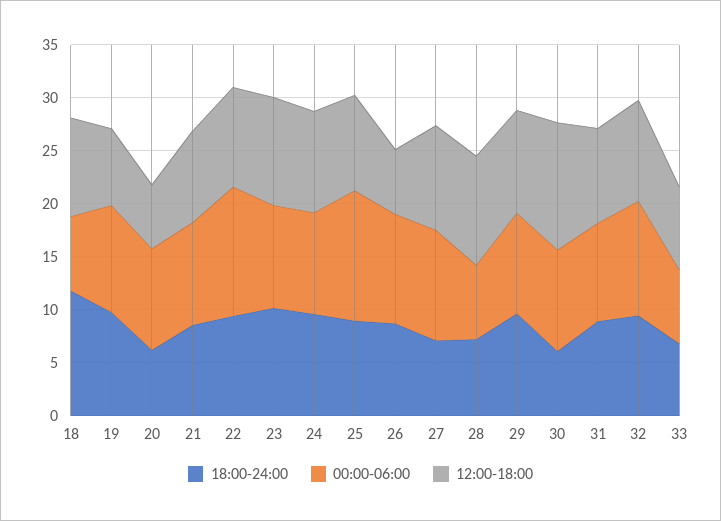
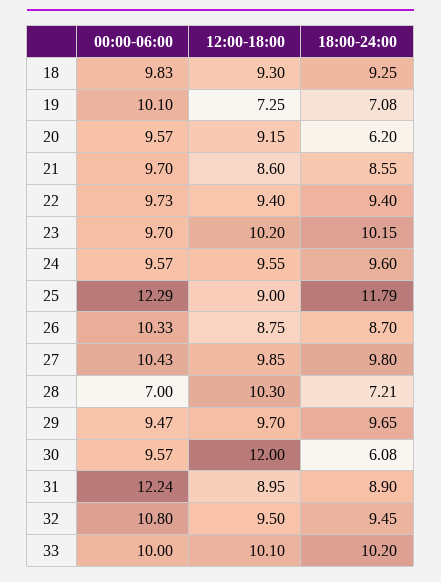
18:00-24:00, 18: 12 -> 9.25
00:00-06:00, 18: 7 -> 9.83
18:00-24:00, 19: 10 -> 7.08
12:00-18:00, 20: 6 -> 9.15
00:00-06:00, 22: 12 -> 9.73
18:00-24:00, 25: 9 -> 11.79
12:00-18:00, 26: 6 -> 8.75
18:00-24:00, 27: 7 -> 9.8
00:00-06:00, 31: 9 -> 12.24
18:00-24:00, 33: 7 -> 10.2
00:00-06:00, 33: 7 -> 10
12:00-18:00, 33: 8 -> 10.1

